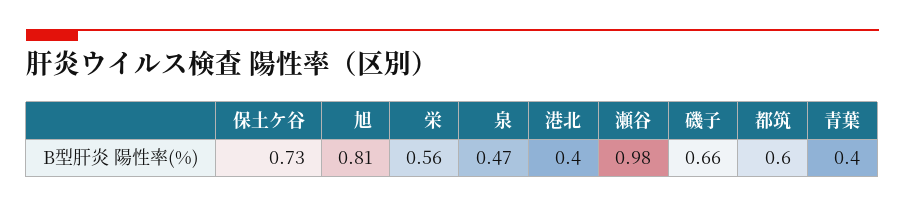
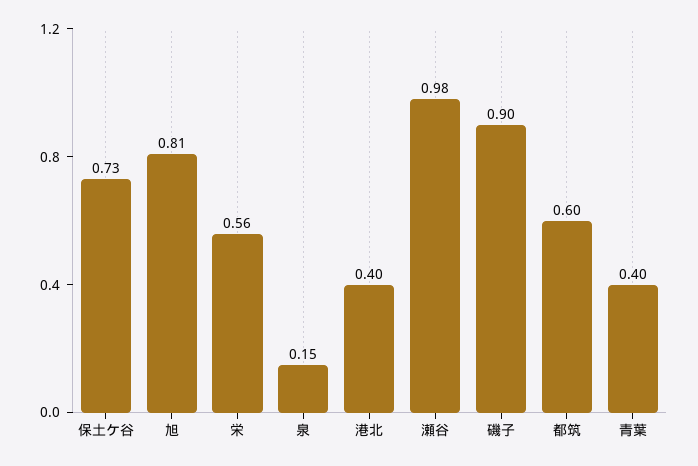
泉: 0.47 -> 0.15
磯子: 0.66 -> 0.9

